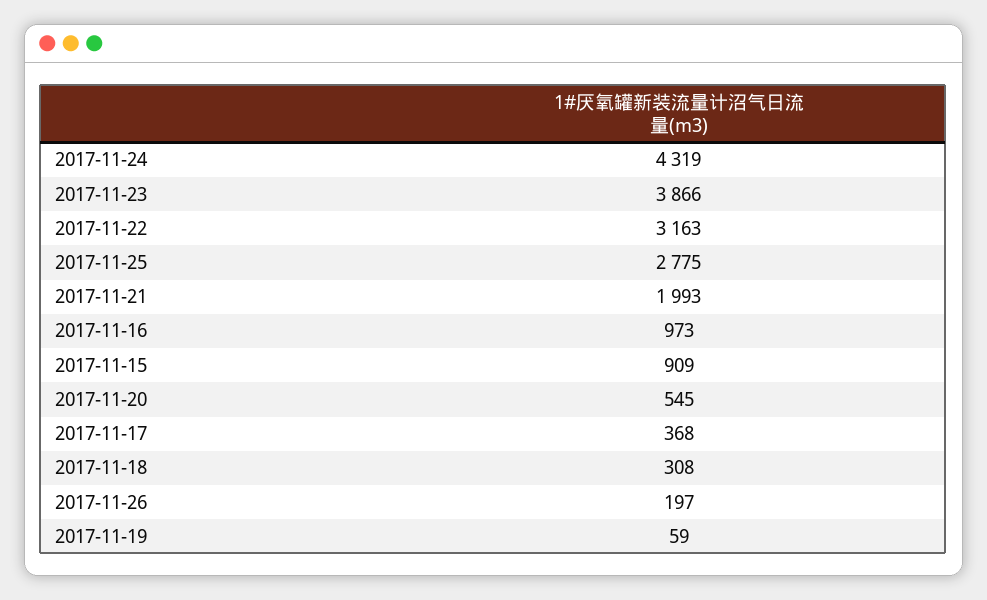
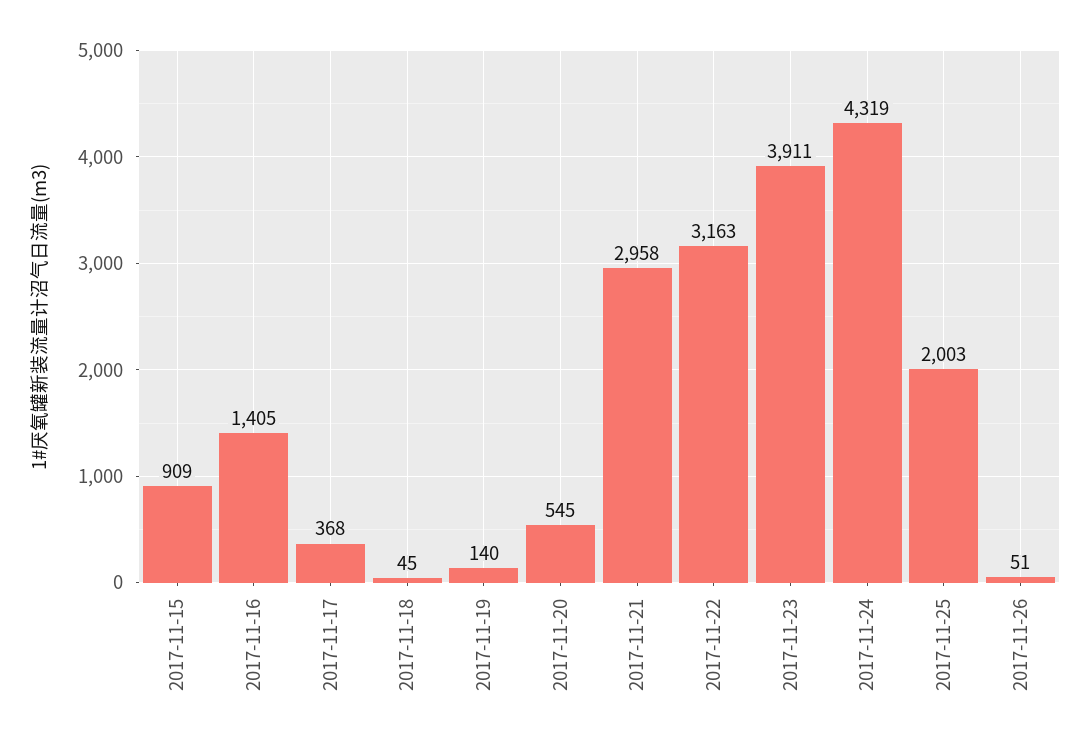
2017-11-23: 3866 -> 3911
2017-11-25: 2775 -> 2003
2017-11-21: 1993 -> 2958
2017-11-16: 973 -> 1405
2017-11-18: 308 -> 45
2017-11-26: 197 -> 51
2017-11-19: 59 -> 140

